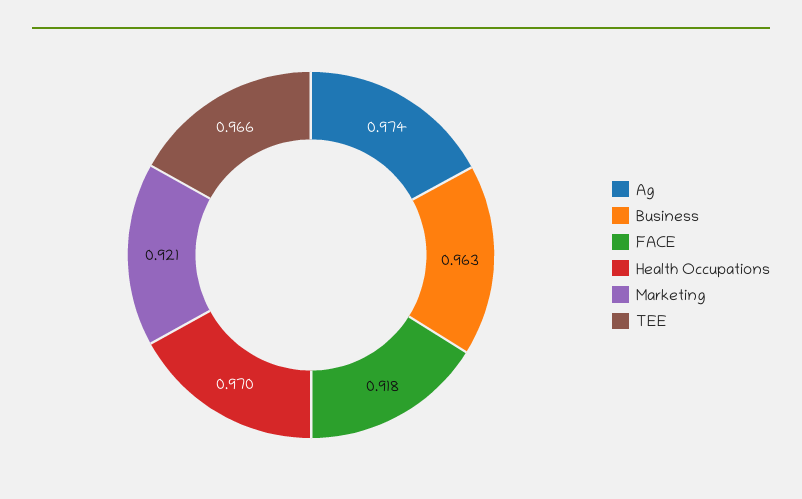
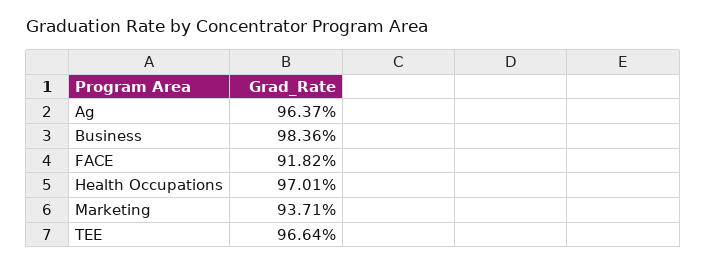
Ag: 0.974 -> 0.9637
Business: 0.963 -> 0.9836
Marketing: 0.921 -> 0.9371

